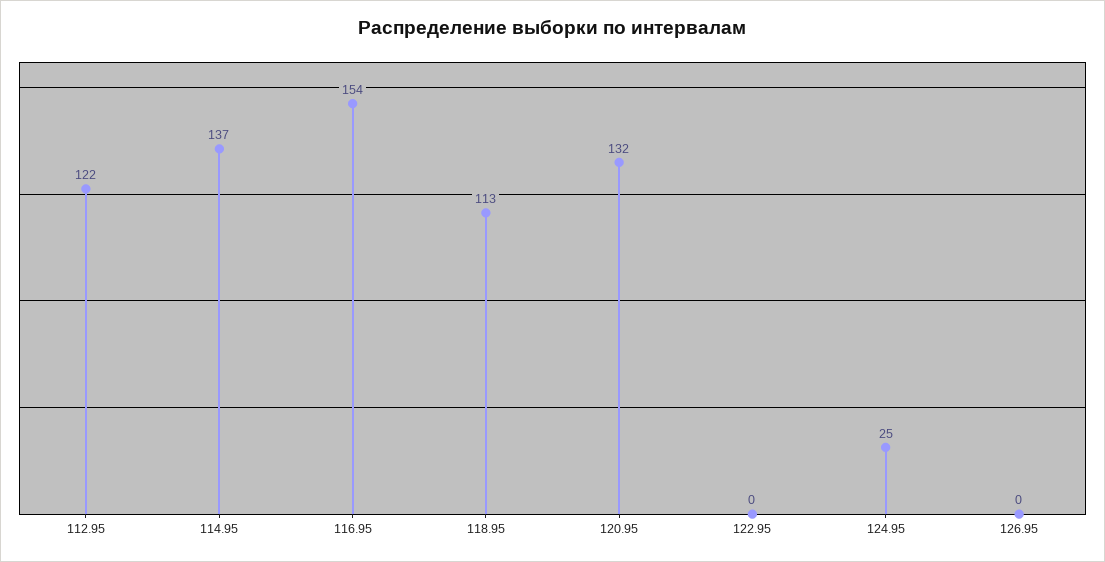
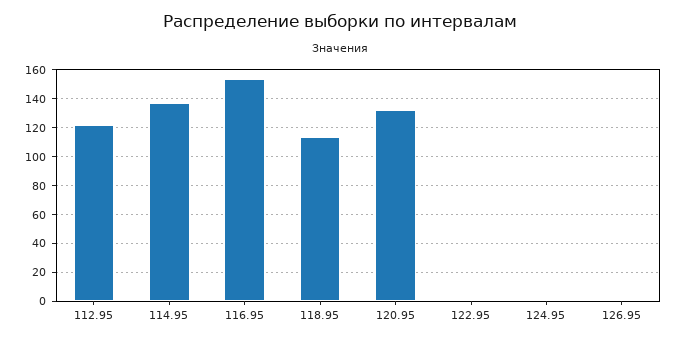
124.95: 25 -> 0

